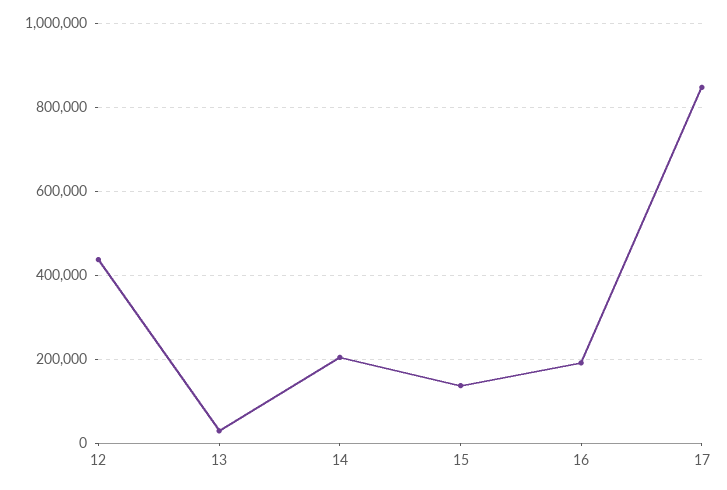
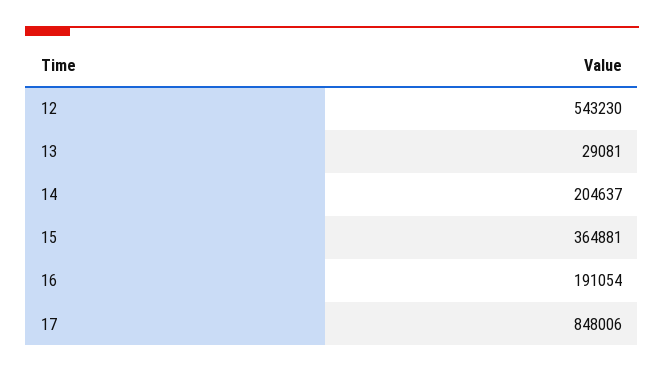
12: 440000 -> 543230
15: 140000 -> 364881

